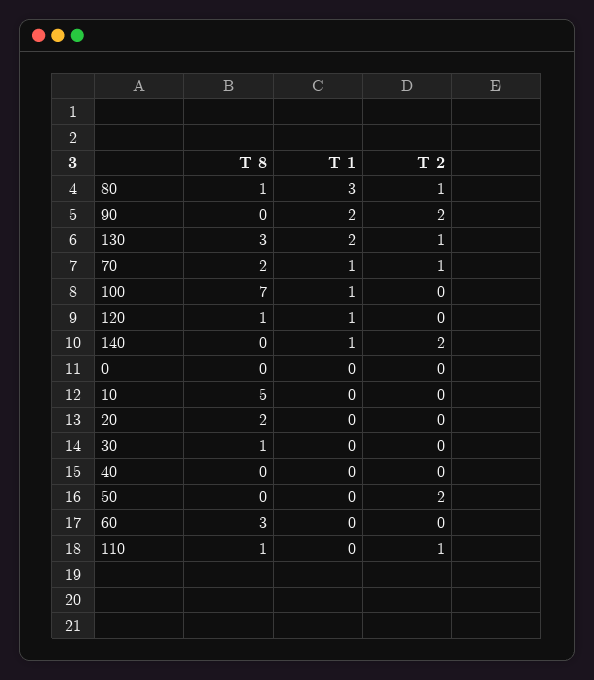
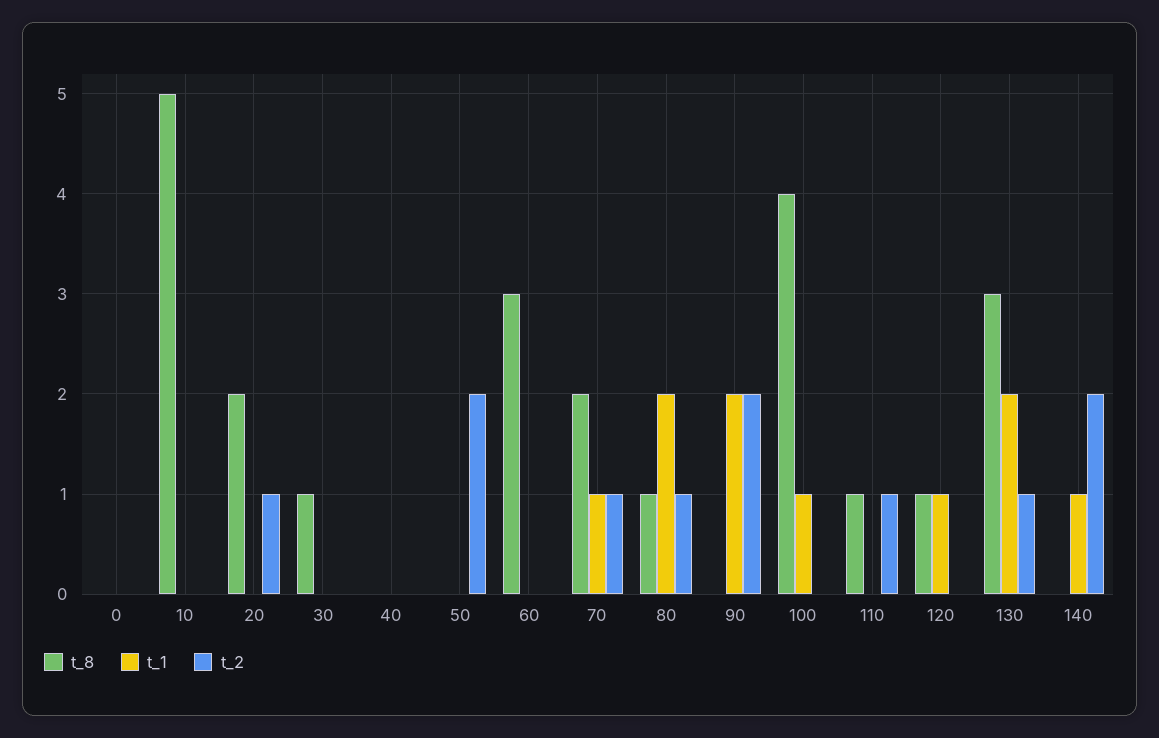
T 1, 80: 3 -> 2
T 8, 100: 7 -> 4
T 2, 20: 0 -> 1

